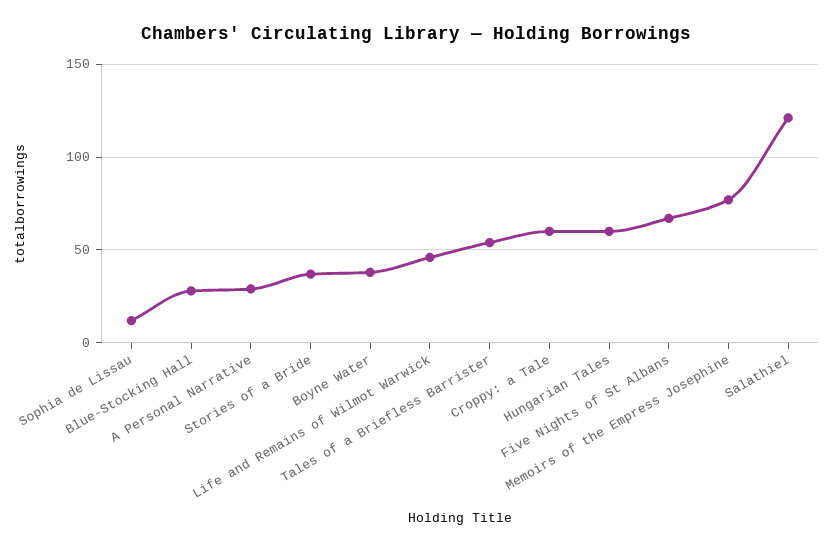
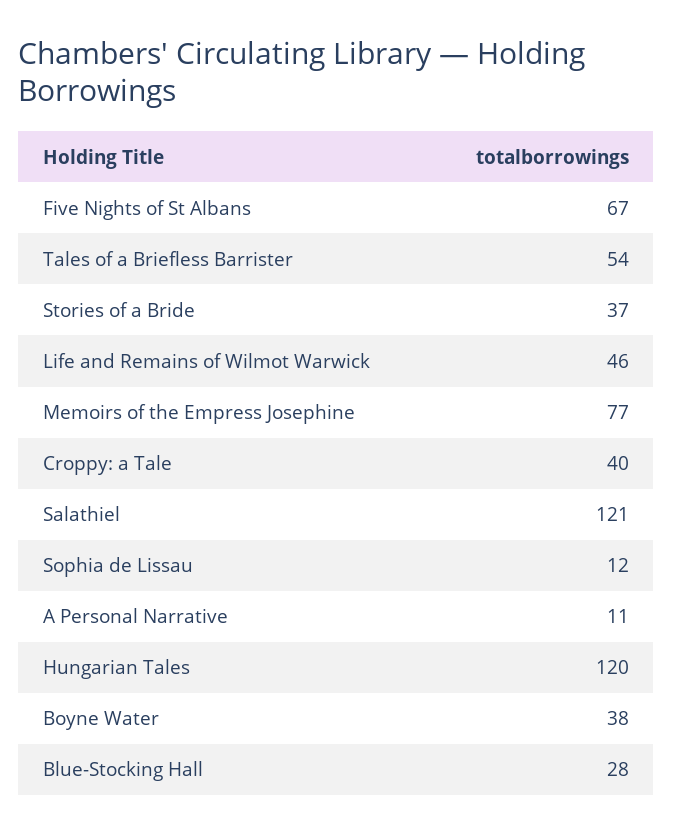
A Personal Narrative: 30 -> 11
Croppy: a Tale: 60 -> 40
Hungarian Tales: 60 -> 120

